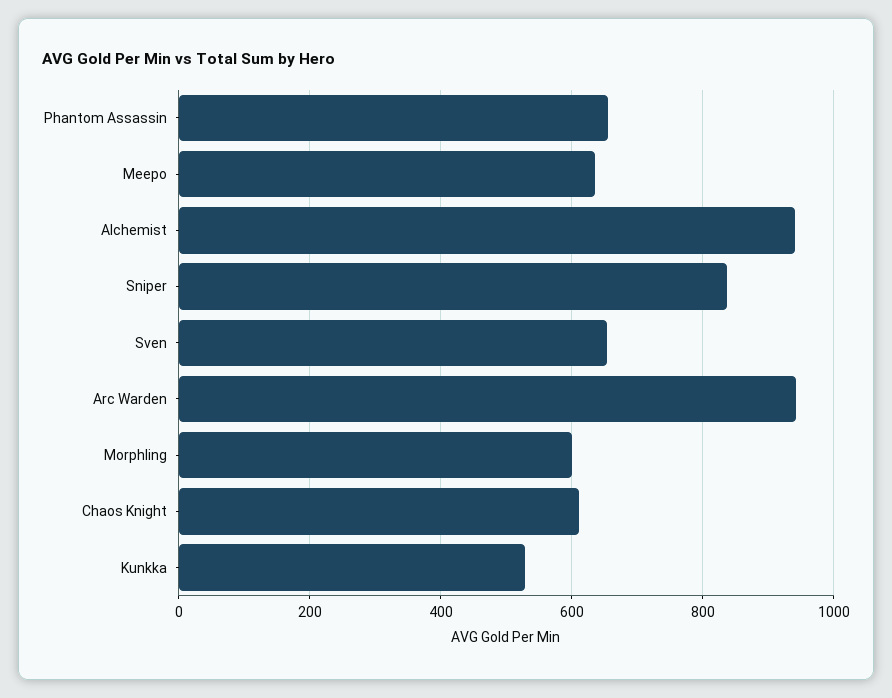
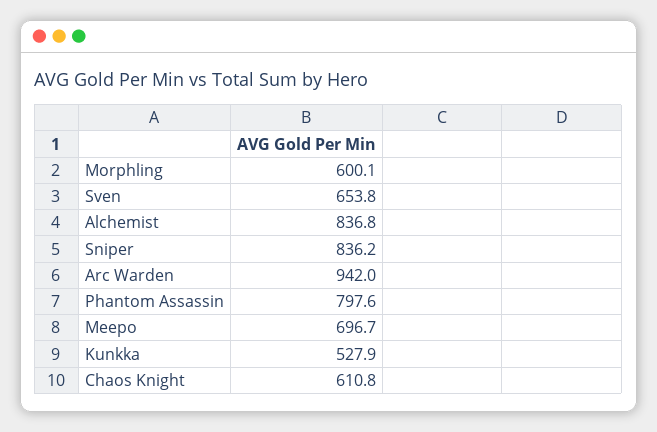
Phantom Assassin: 660 -> 797.6
Meepo: 640 -> 696.7
Alchemist: 940 -> 836.8

